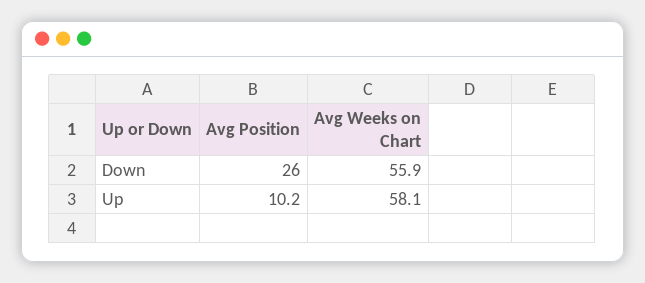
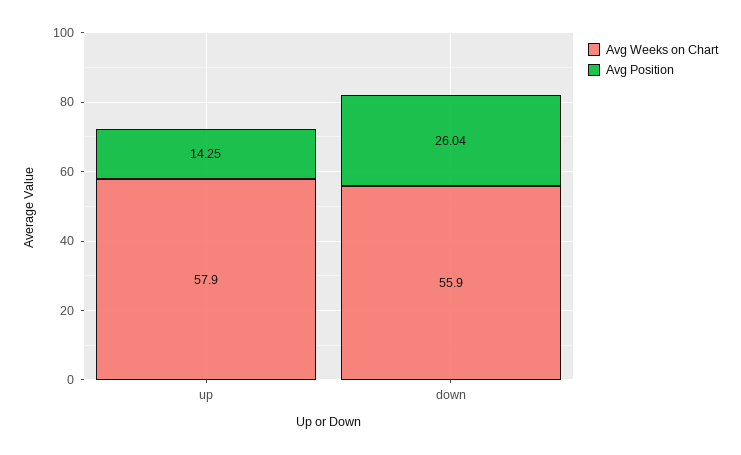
Avg Position, Up: 10.2 -> 14.25
Avg Weeks on Chart, Up: 58.1 -> 57.9

